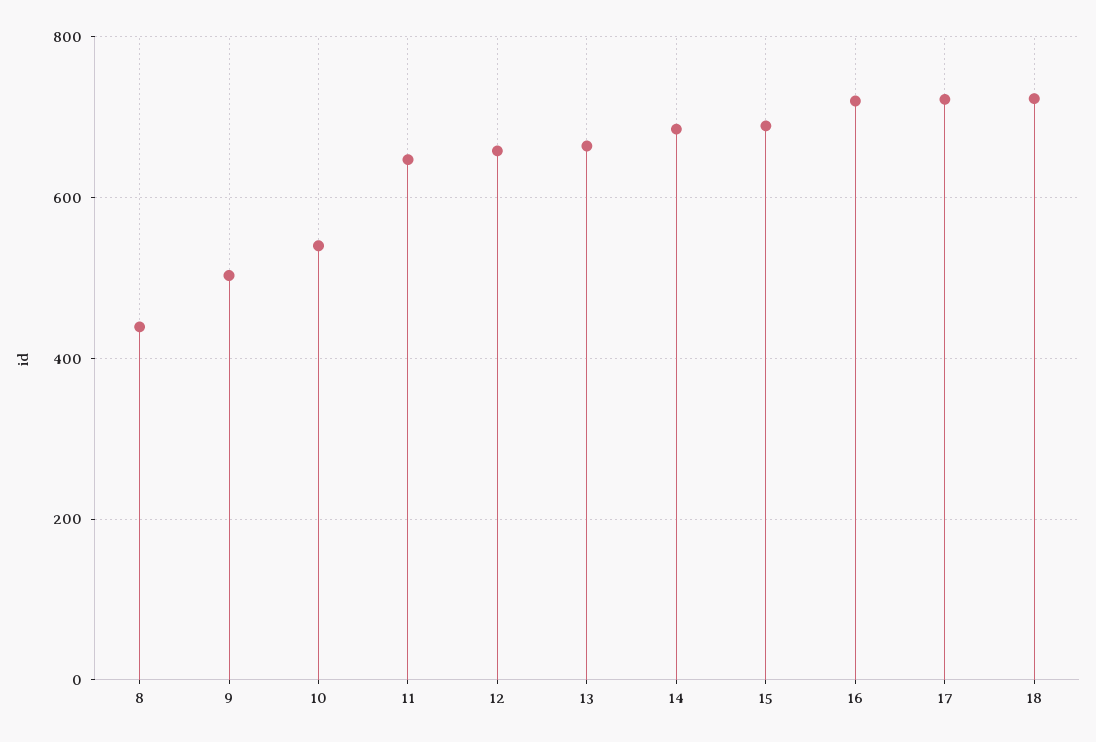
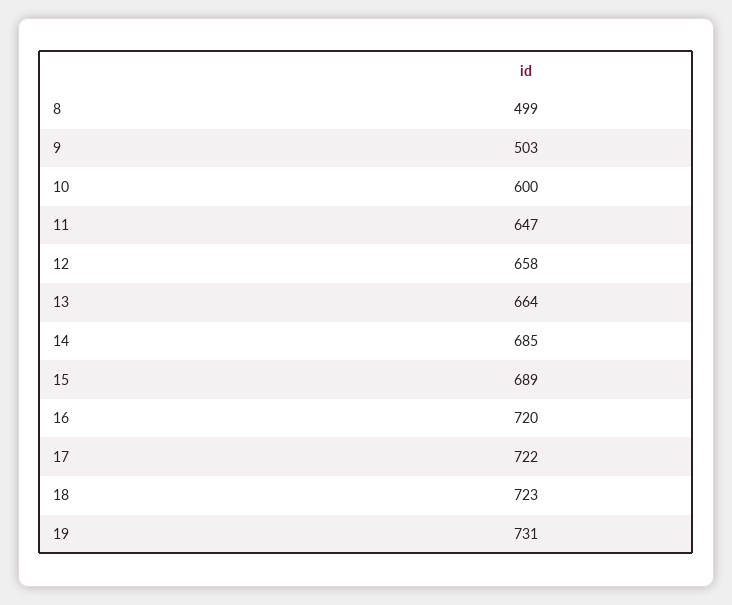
8: 440 -> 499
10: 540 -> 600
19: none -> 731

